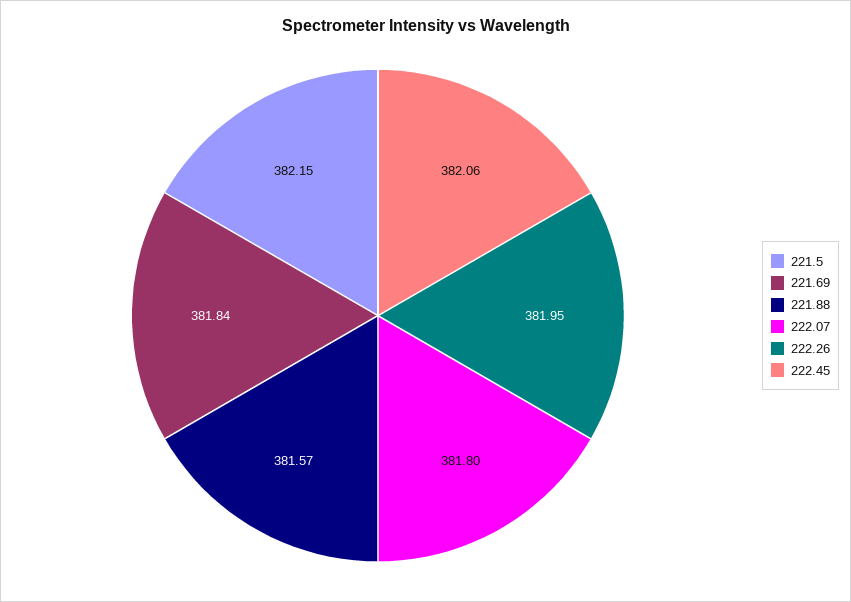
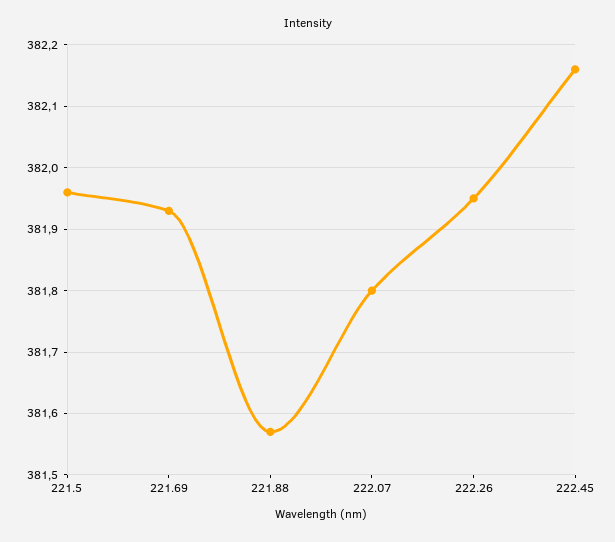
221.5: 382.15 -> 381.96
221.69: 381.84 -> 381.93
222.45: 382.06 -> 382.16

